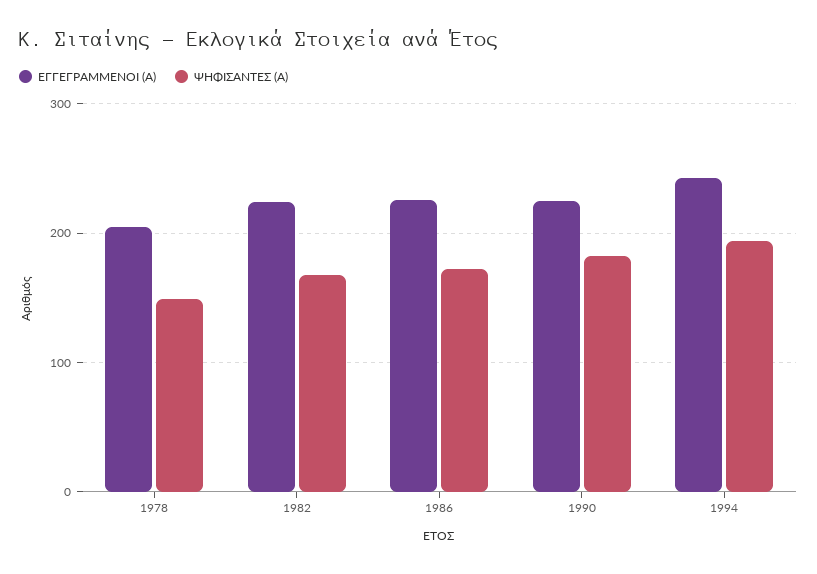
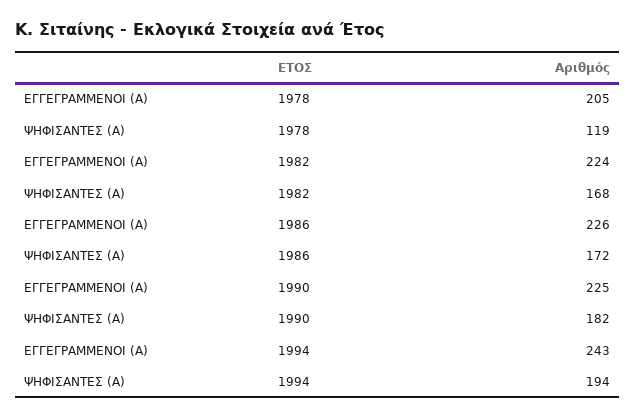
ΨΗΦΙΣΑΝΤΕΣ (Α), 1978: 150 -> 119

